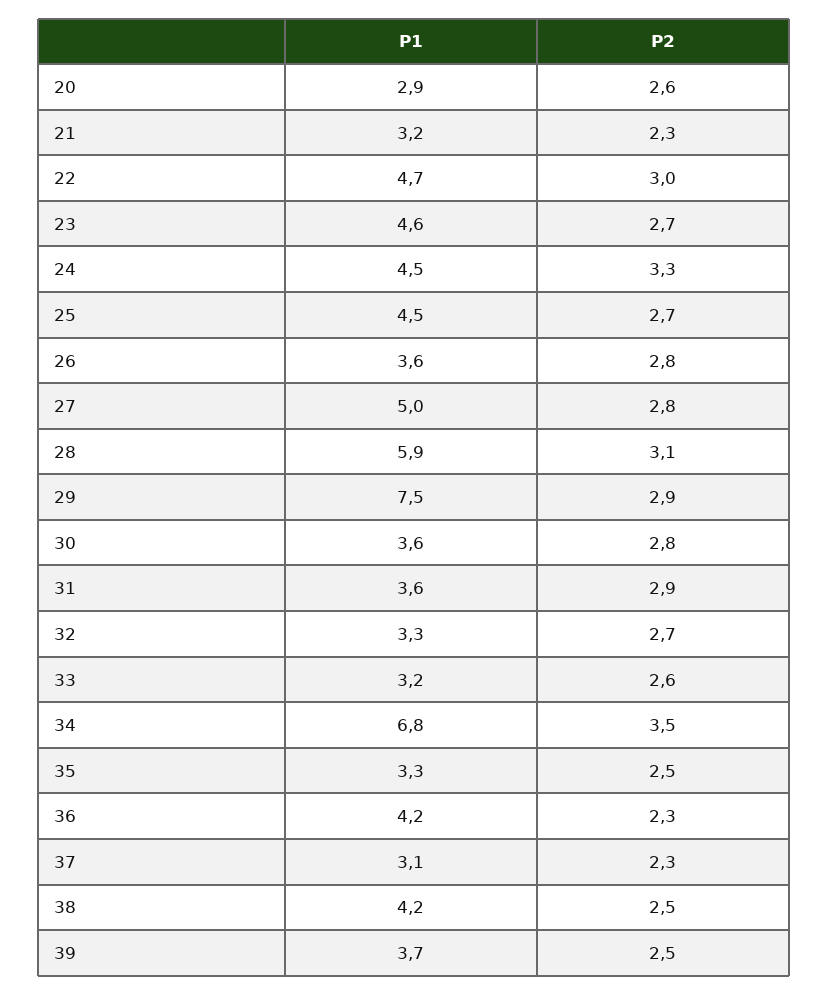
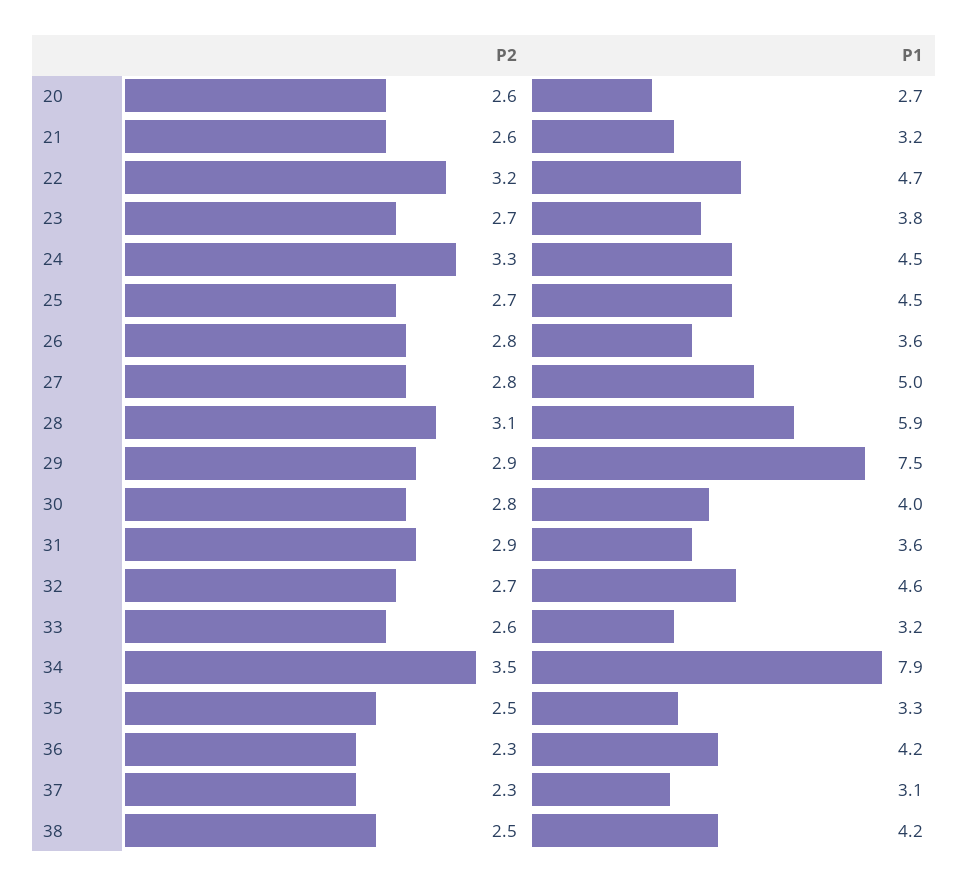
P1, 20: 2.9 -> 2.7
P2, 21: 2.3 -> 2.6
P2, 22: 3 -> 3.2
P1, 23: 4.6 -> 3.8
P1, 30: 3.6 -> 4
P1, 32: 3.3 -> 4.6
P1, 34: 6.8 -> 7.9
P1, 39: 3.7 -> none
P2, 39: 2.5 -> none

